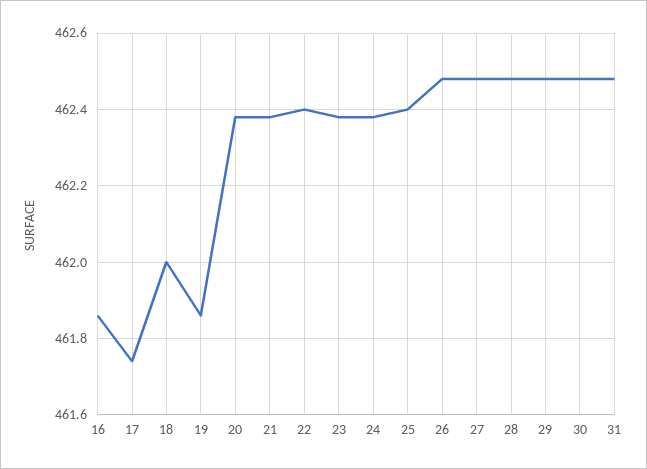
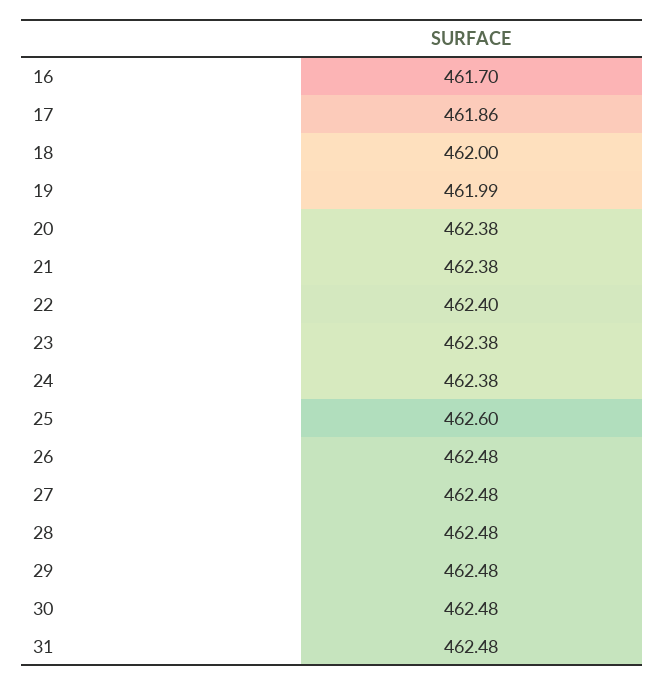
16: 461.85 -> 461.7
17: 461.75 -> 461.86
19: 461.85 -> 461.99
25: 462.4 -> 462.6

